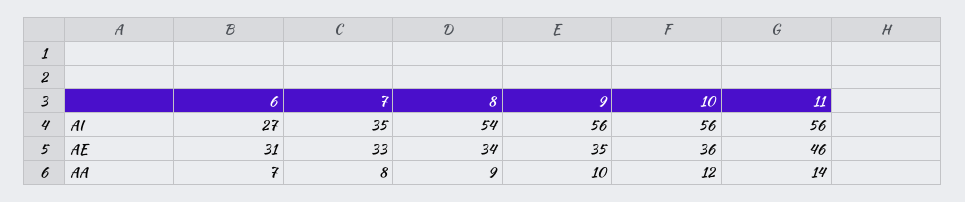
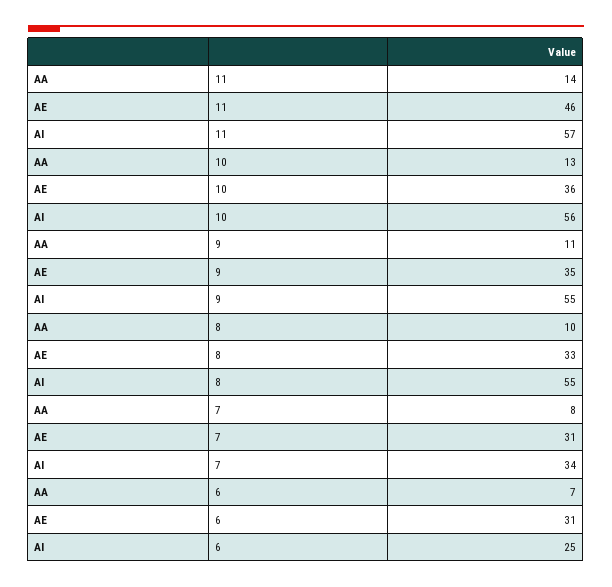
6, AI: 27 -> 25
7, AI: 35 -> 34
8, AI: 54 -> 55
9, AI: 56 -> 55
11, AI: 56 -> 57
7, AE: 33 -> 31
8, AE: 34 -> 33
8, AA: 9 -> 10
9, AA: 10 -> 11
10, AA: 12 -> 13

